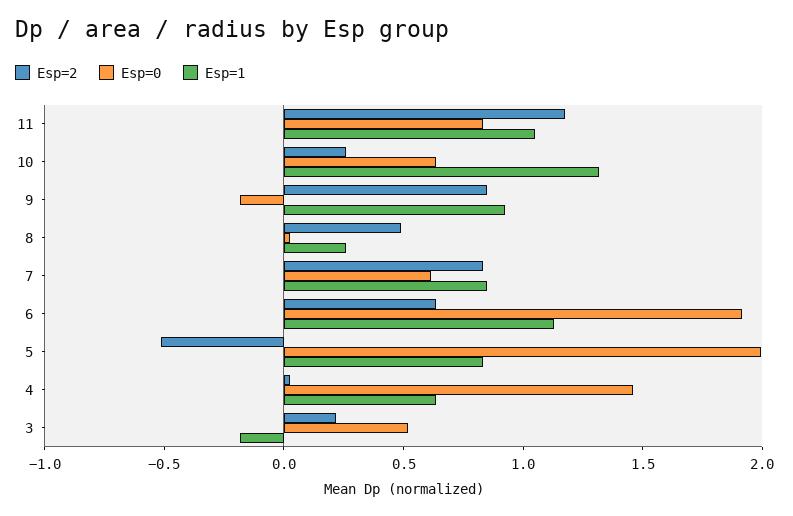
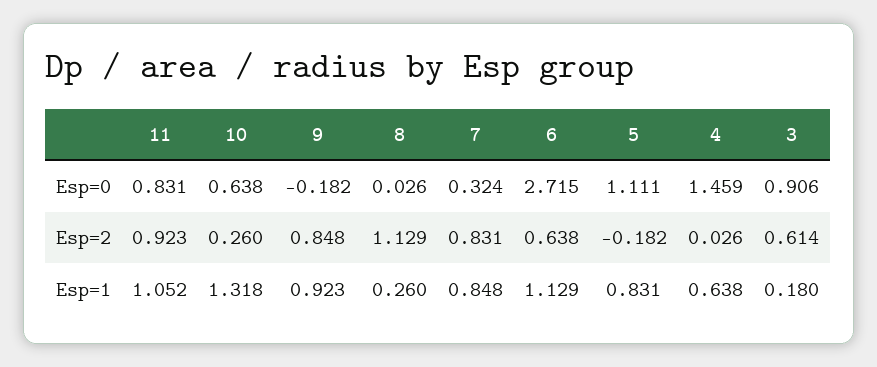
Esp=2, 11: 1.2 -> 0.923
Esp=2, 8: 0.5 -> 1.129
Esp=0, 7: 0.6 -> 0.324
Esp=0, 6: 1.9 -> 2.715
Esp=2, 5: -0.5 -> -0.182
Esp=0, 5: 2 -> 1.111
Esp=2, 3: 0.2 -> 0.614
Esp=0, 3: 0.5 -> 0.906
Esp=1, 3: -0.2 -> 0.18

